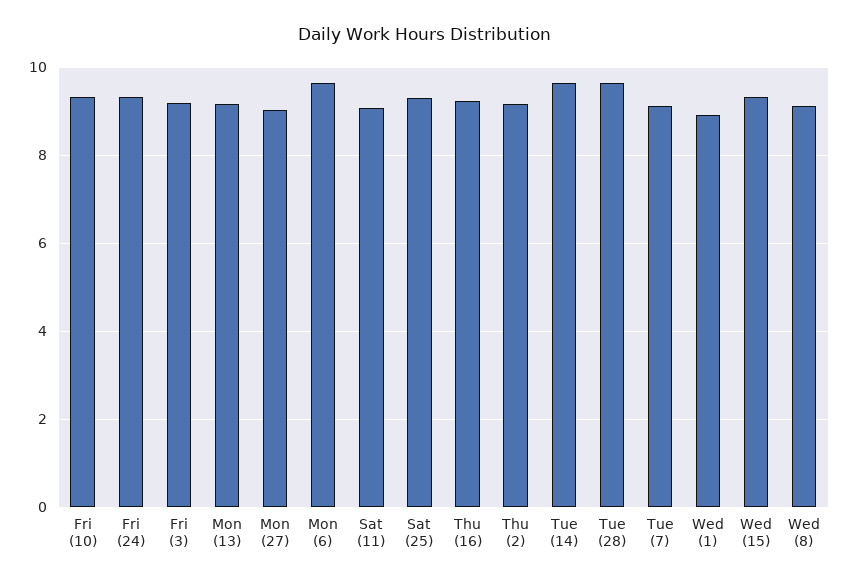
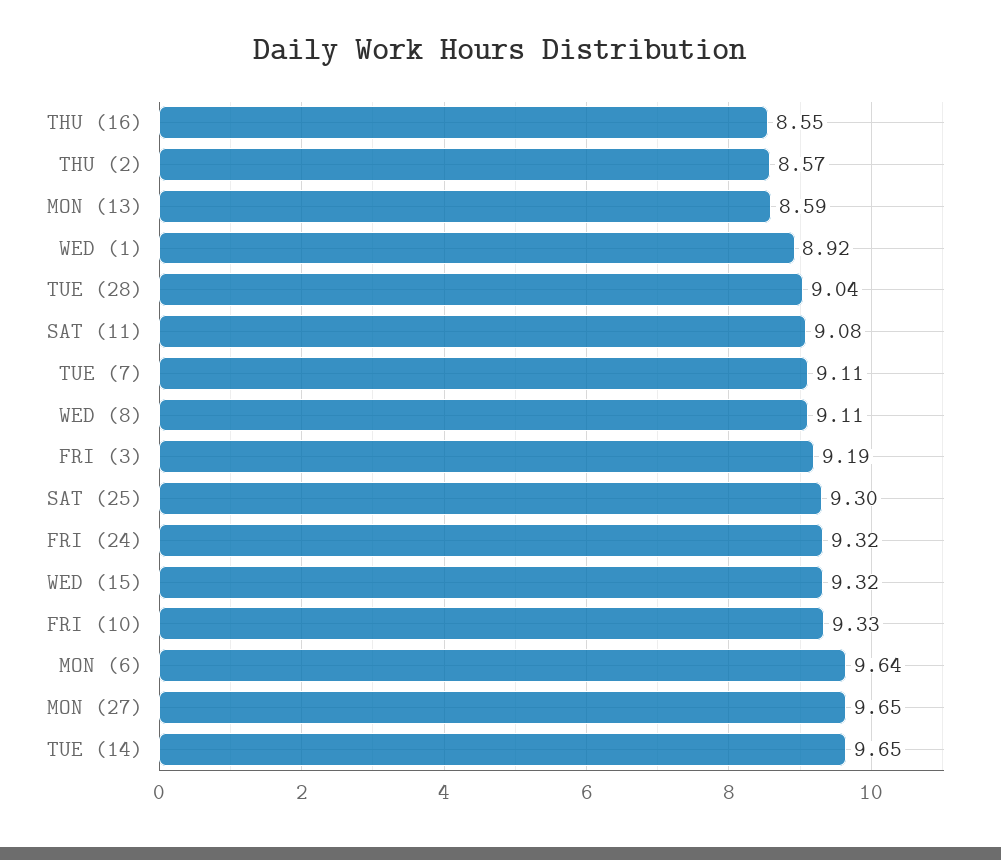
Mon (13): 9.2 -> 8.59
Mon (27): 9 -> 9.65
Thu (16): 9.2 -> 8.55
Thu (2): 9.2 -> 8.57
Tue (28): 9.6 -> 9.04

